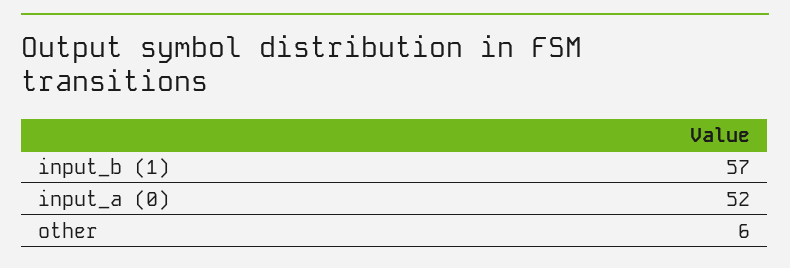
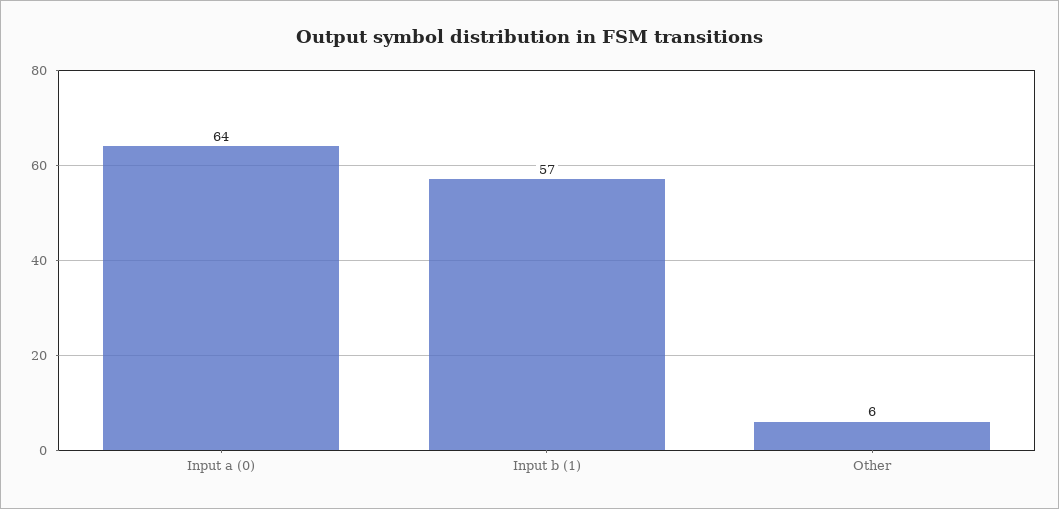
input_a (0): 52 -> 64

